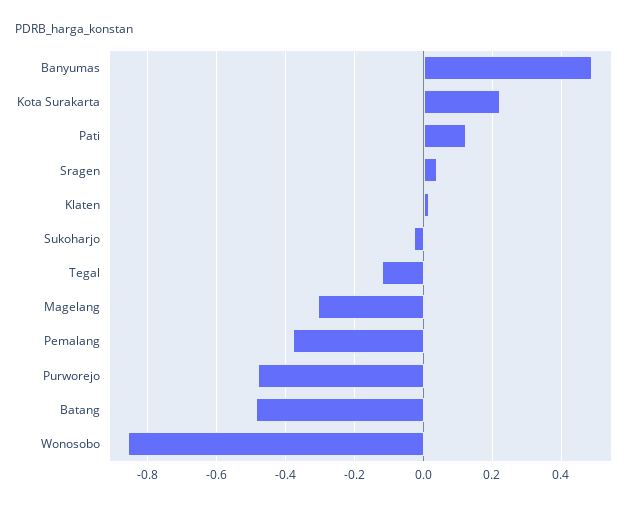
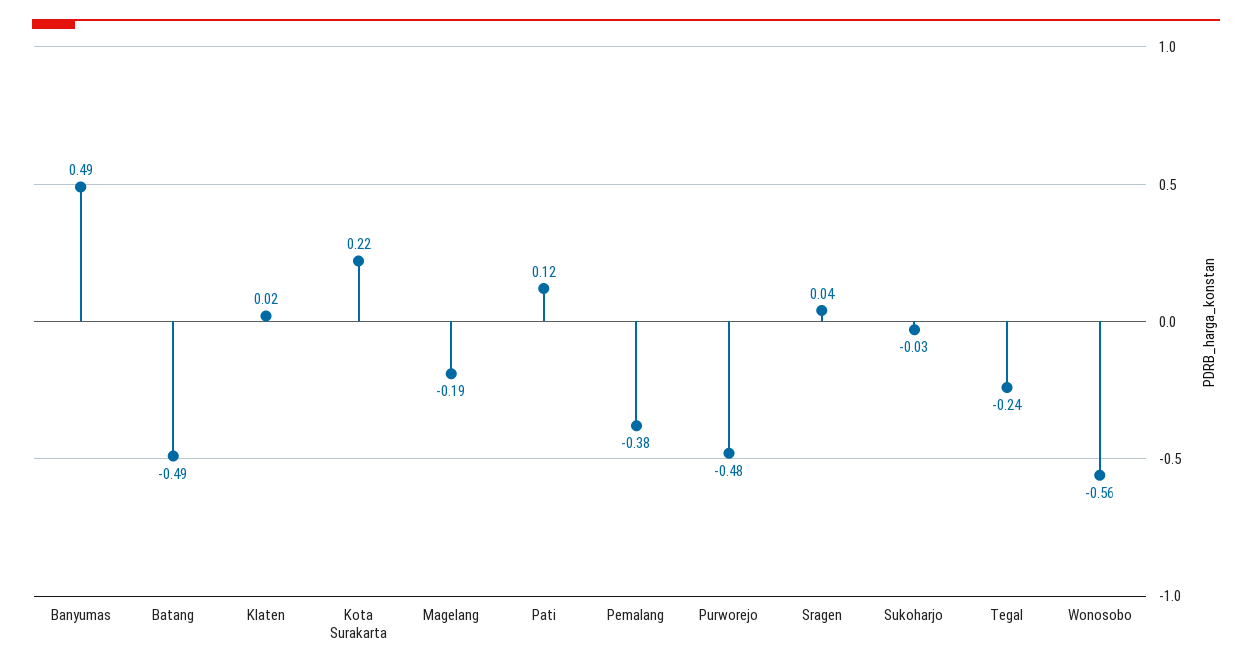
Tegal: -0.12 -> -0.24
Magelang: -0.3 -> -0.19
Wonosobo: -0.86 -> -0.56

